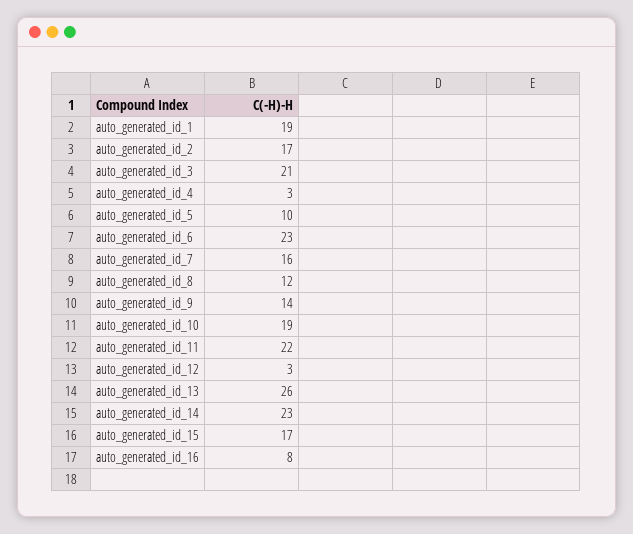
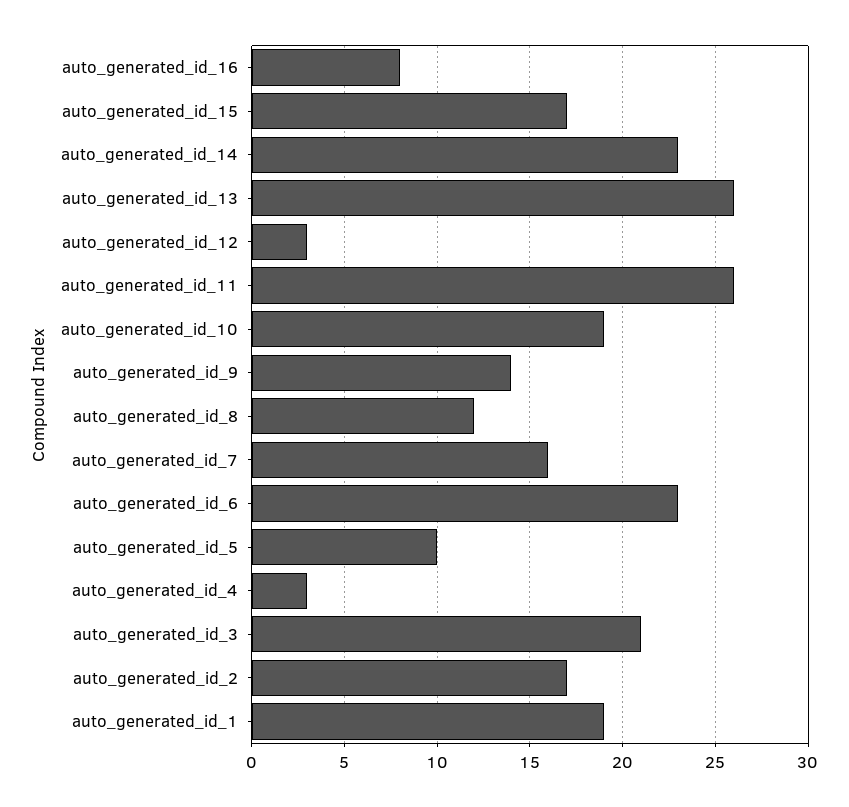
auto_generated_id_11: 22 -> 26

